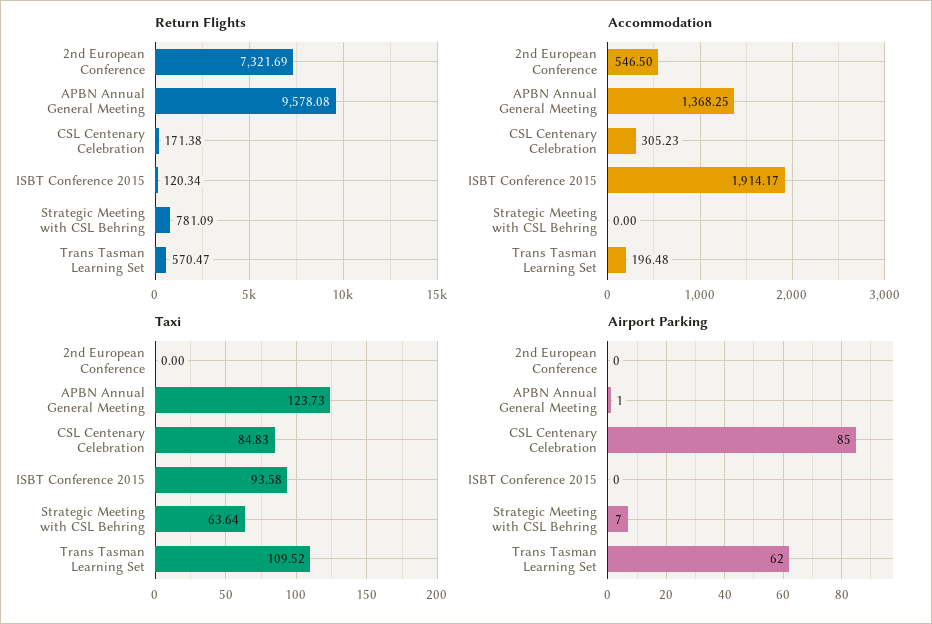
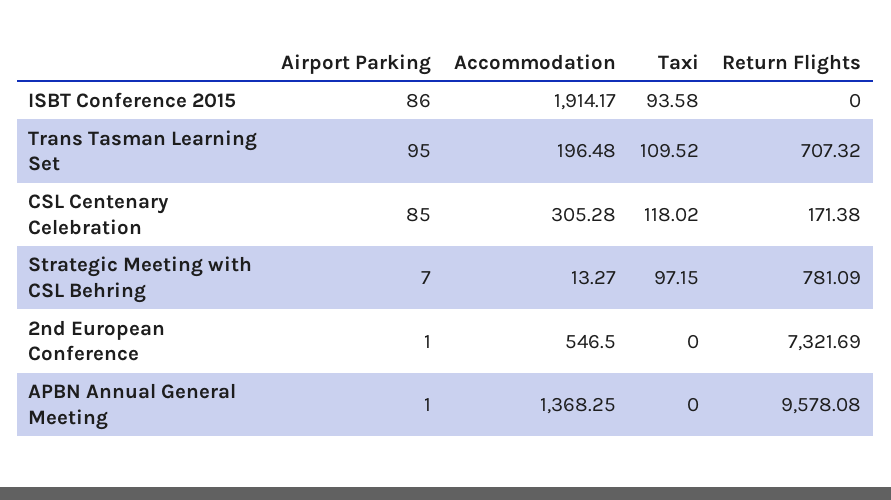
Return Flights, ISBT Conference 2015: 120.34 -> 0
Return Flights, Trans Tasman Learning Set: 570.47 -> 707.32
Accommodation, CSL Centenary Celebration: 305.23 -> 305.28
Accommodation, Strategic Meeting with CSL Behring: 0 -> 13.27
Taxi, APBN Annual General Meeting: 123.73 -> 0
Taxi, CSL Centenary Celebration: 84.83 -> 118.02
Taxi, Strategic Meeting with CSL Behring: 63.64 -> 97.15
Airport Parking, 2nd European Conference: 0 -> 1
Airport Parking, ISBT Conference 2015: 0 -> 86
Airport Parking, Trans Tasman Learning Set: 62 -> 95

